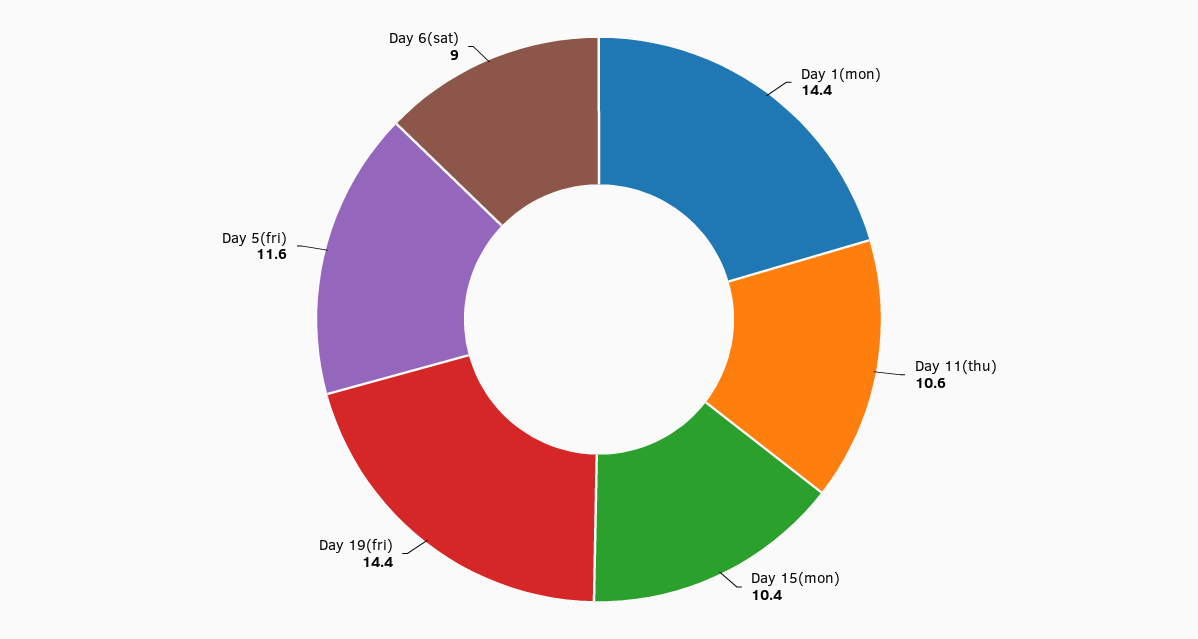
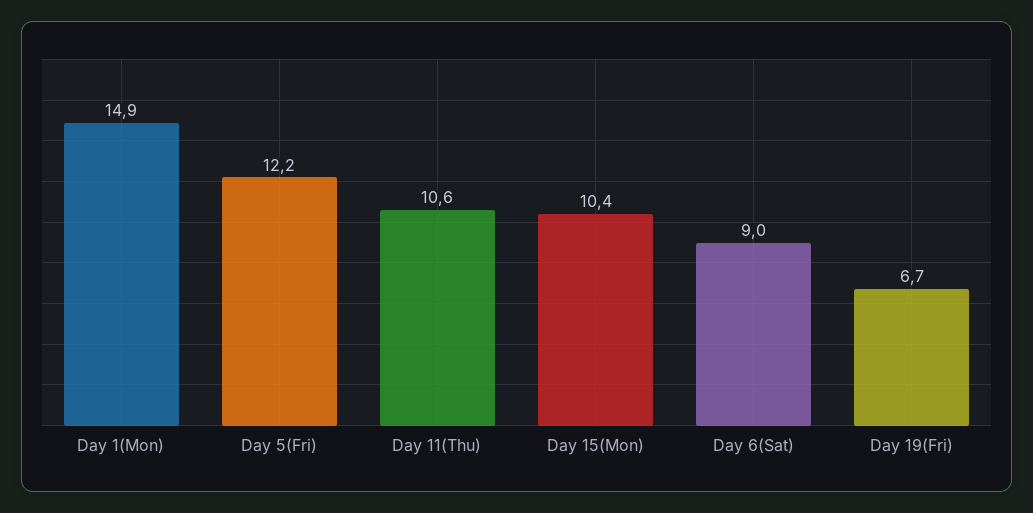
Day 1(mon): 14.4 -> 14.9
Day 19(fri): 14.4 -> 6.7
Day 5(fri): 11.6 -> 12.2

